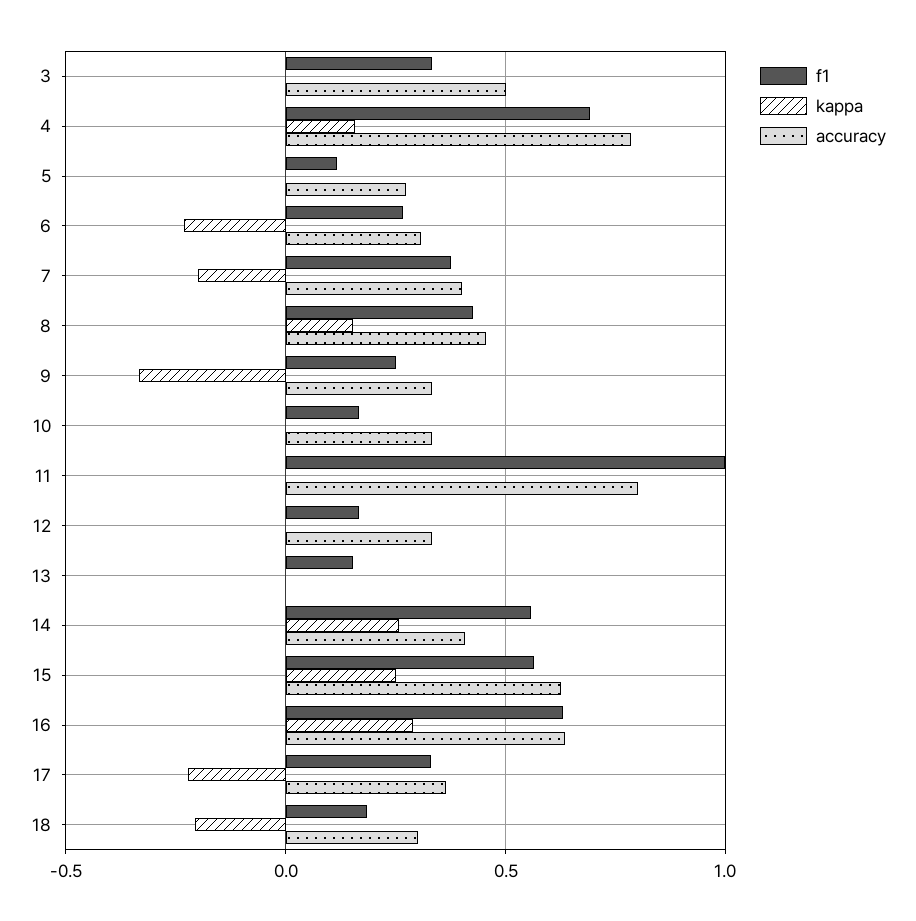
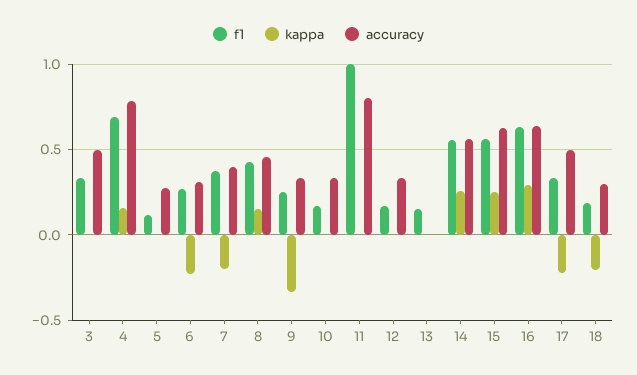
accuracy, 14: 0.4 -> 0.55
accuracy, 17: 0.35 -> 0.5

